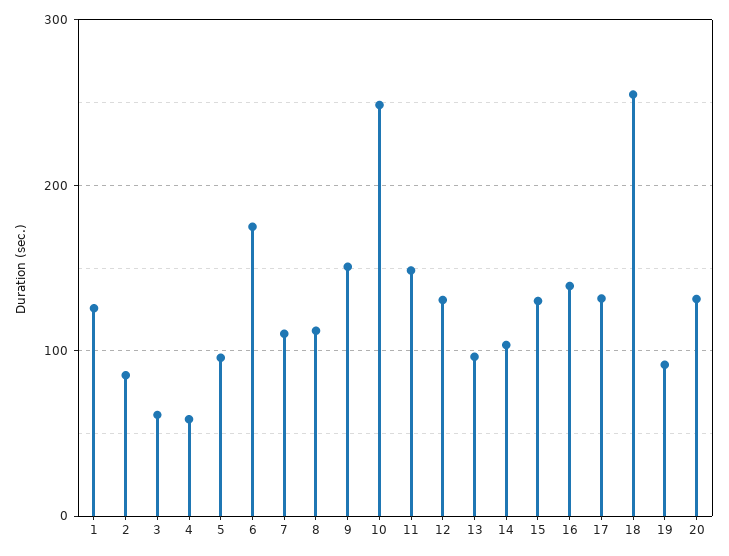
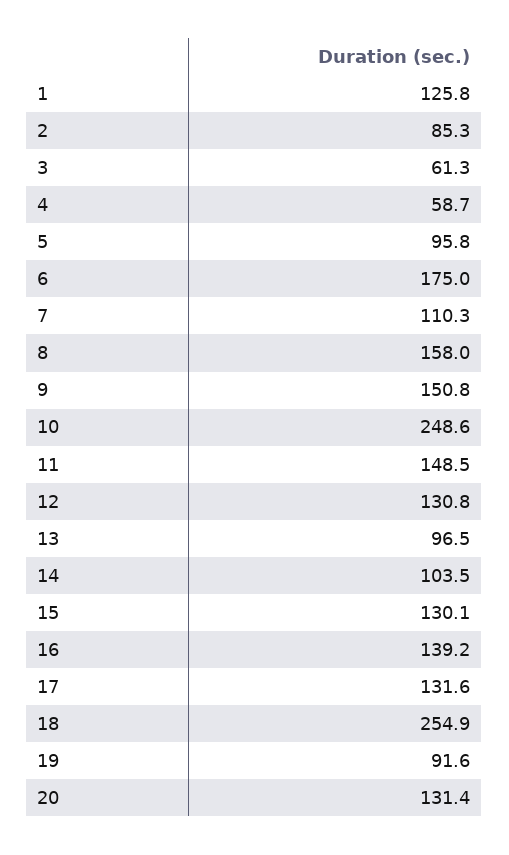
8: 110 -> 158

